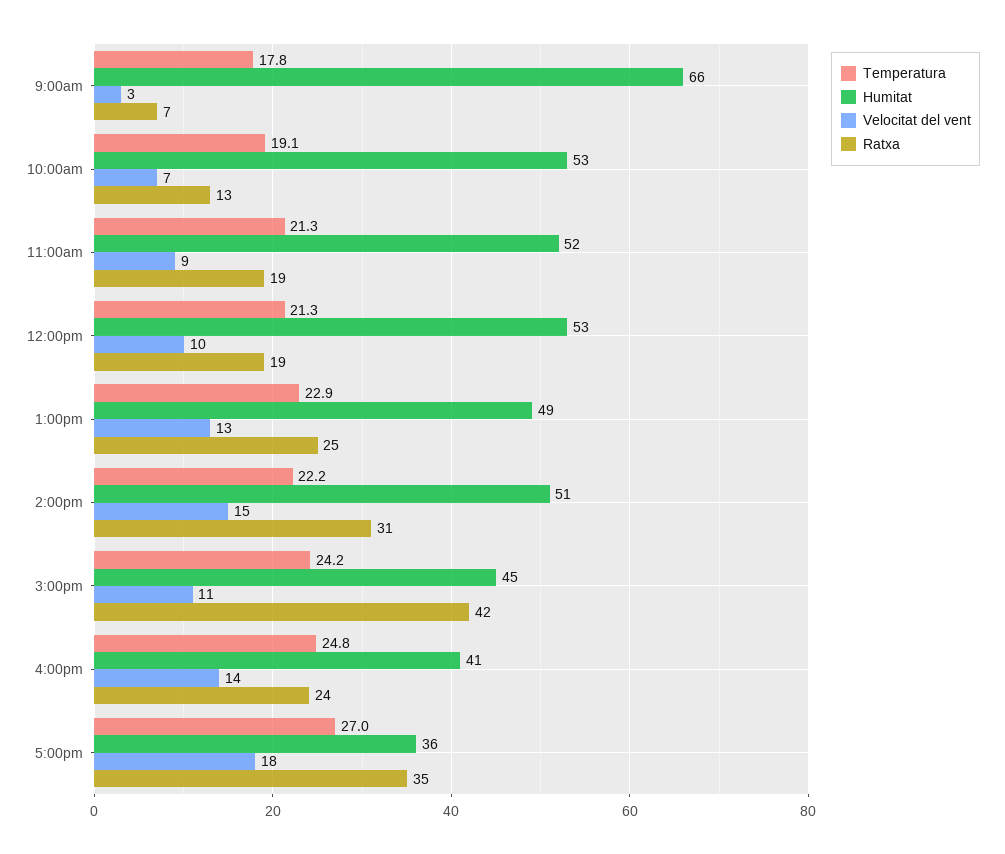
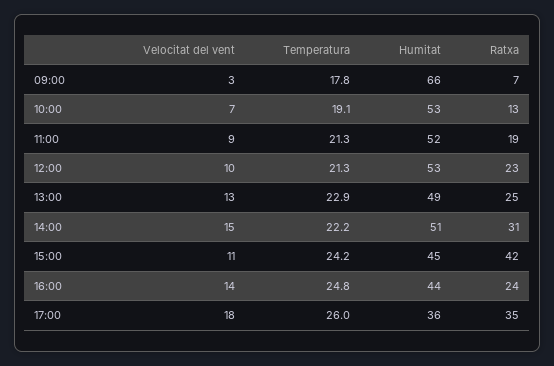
Ratxa, 12:00pm: 19 -> 23
Humitat, 4:00pm: 41 -> 44
Temperatura, 5:00pm: 27 -> 26

